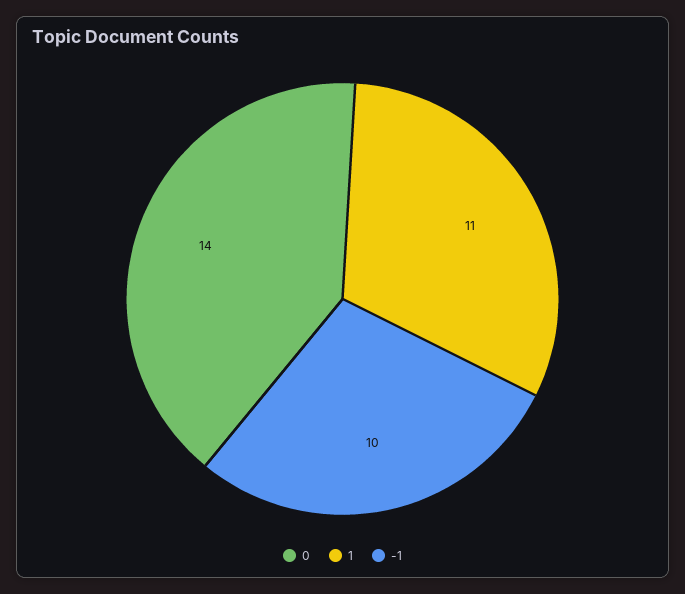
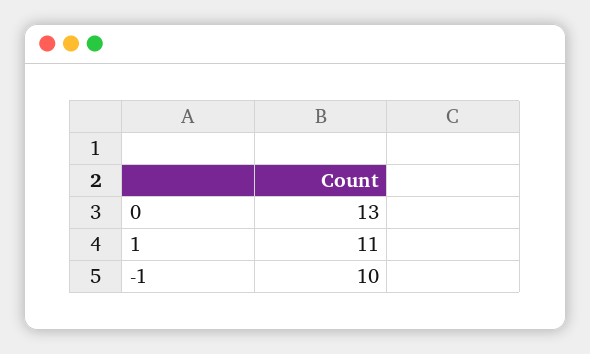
0: 14 -> 13

